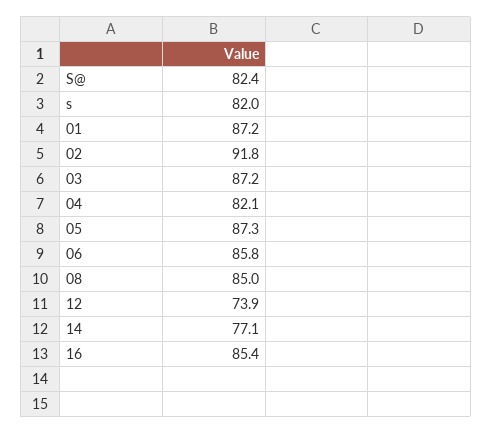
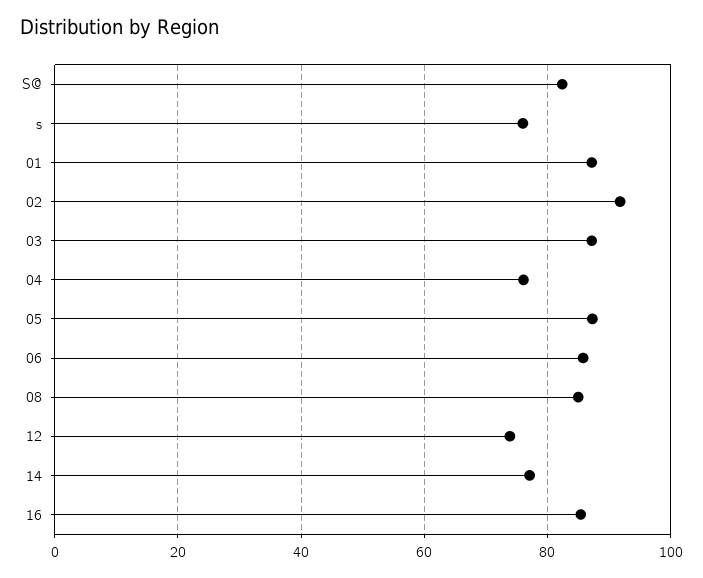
s: 82 -> 76
04: 82.1 -> 76

